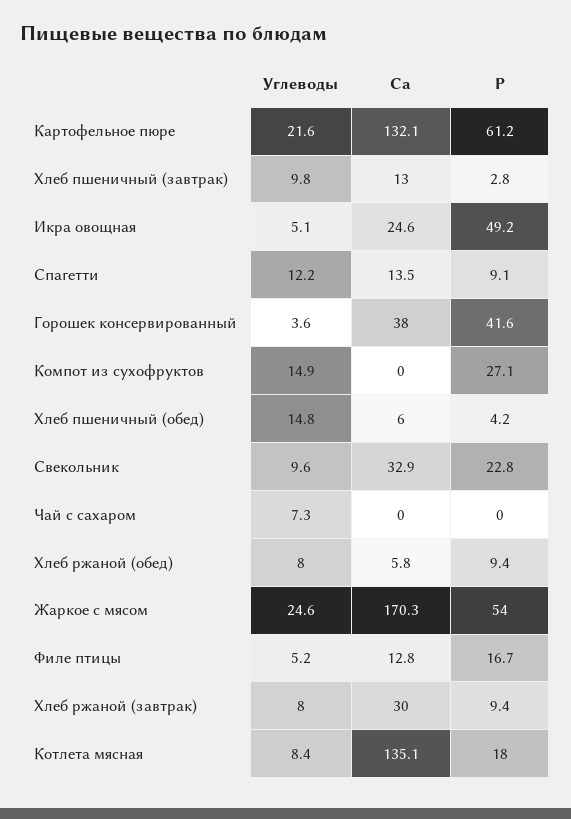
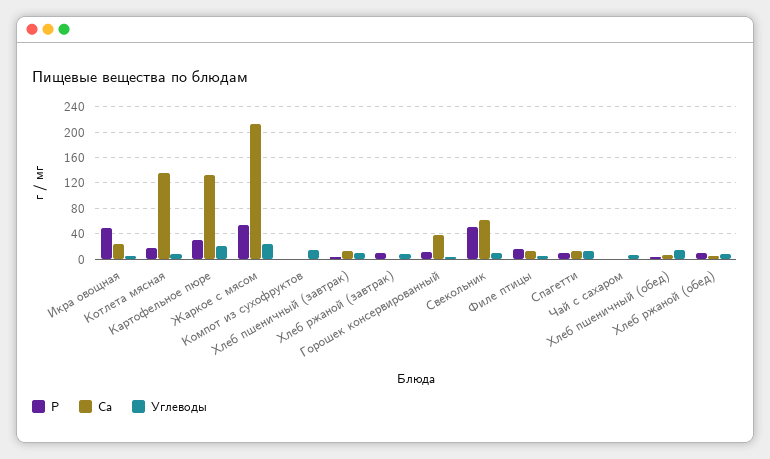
P, Картофельное пюре: 61.2 -> 30
P, Горошек консервированный: 41.6 -> 10
P, Компот из сухофруктов: 27.1 -> 0
Ca, Свекольник: 32.9 -> 60
P, Свекольник: 22.8 -> 50
Ca, Жаркое с мясом: 170.3 -> 210
Ca, Хлеб ржаной (завтрак): 30 -> 0

